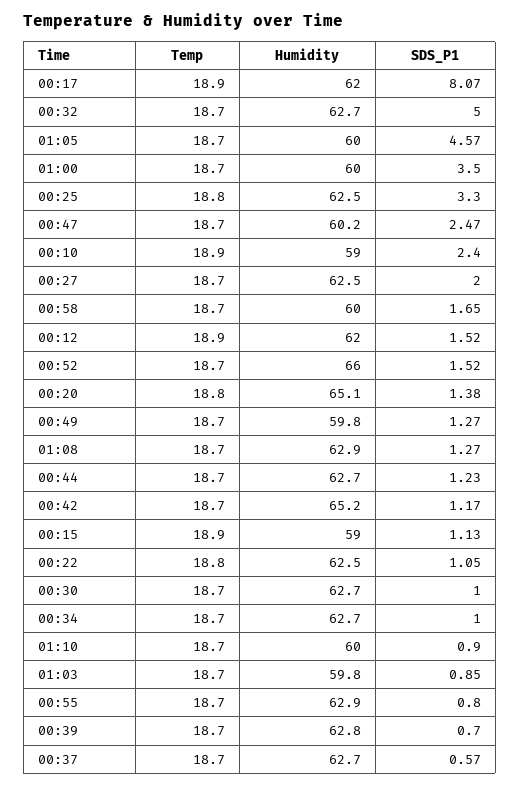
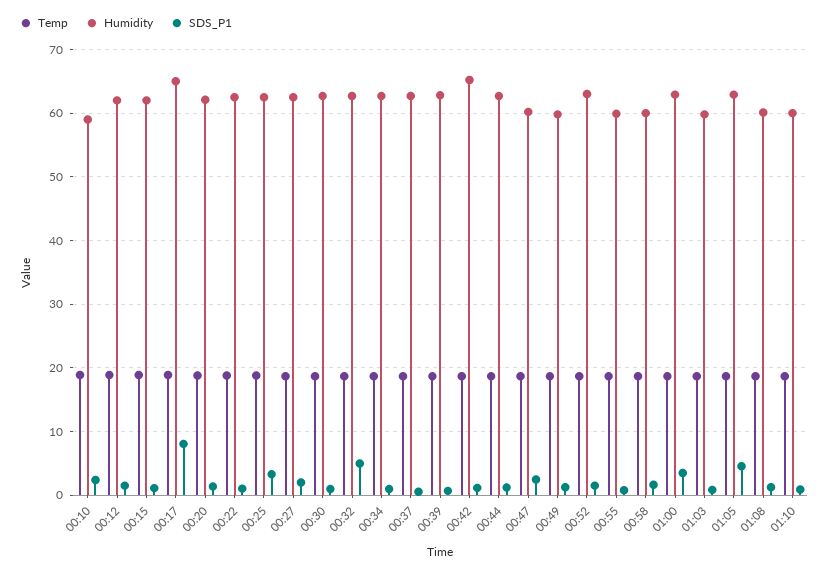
Humidity, 00:17: 62 -> 65
Humidity, 01:05: 60 -> 63
Humidity, 01:00: 60 -> 63
Humidity, 00:52: 66 -> 63
Humidity, 00:20: 65.1 -> 62
Humidity, 01:08: 62.9 -> 60
Humidity, 00:15: 59 -> 62
Humidity, 00:55: 62.9 -> 60

